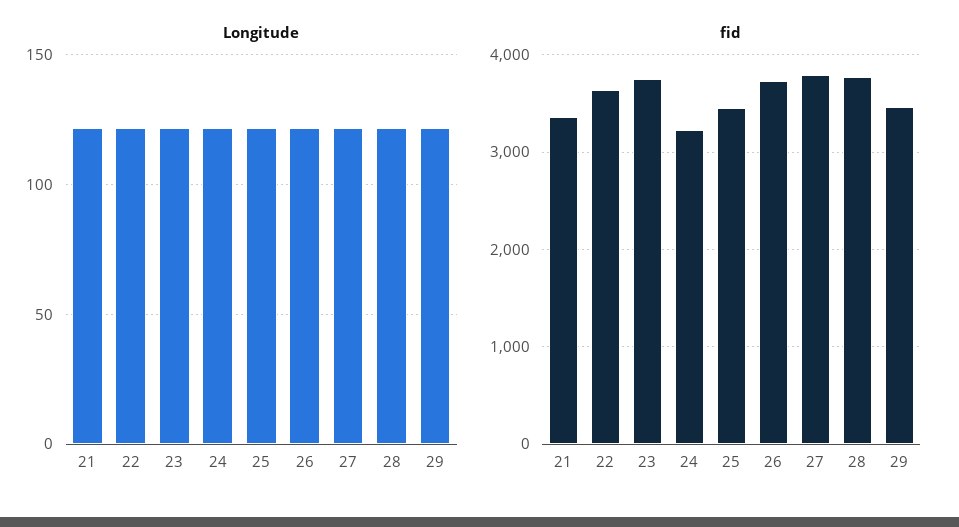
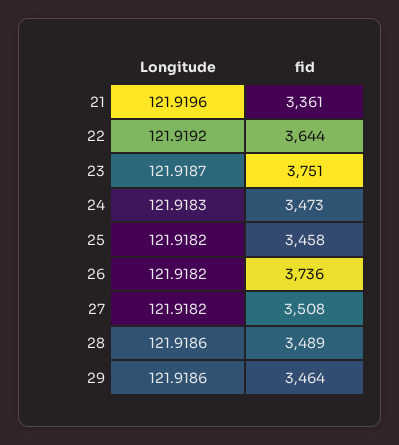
fid, 24: 3200 -> 3473
fid, 27: 3800 -> 3508
fid, 28: 3800 -> 3489

